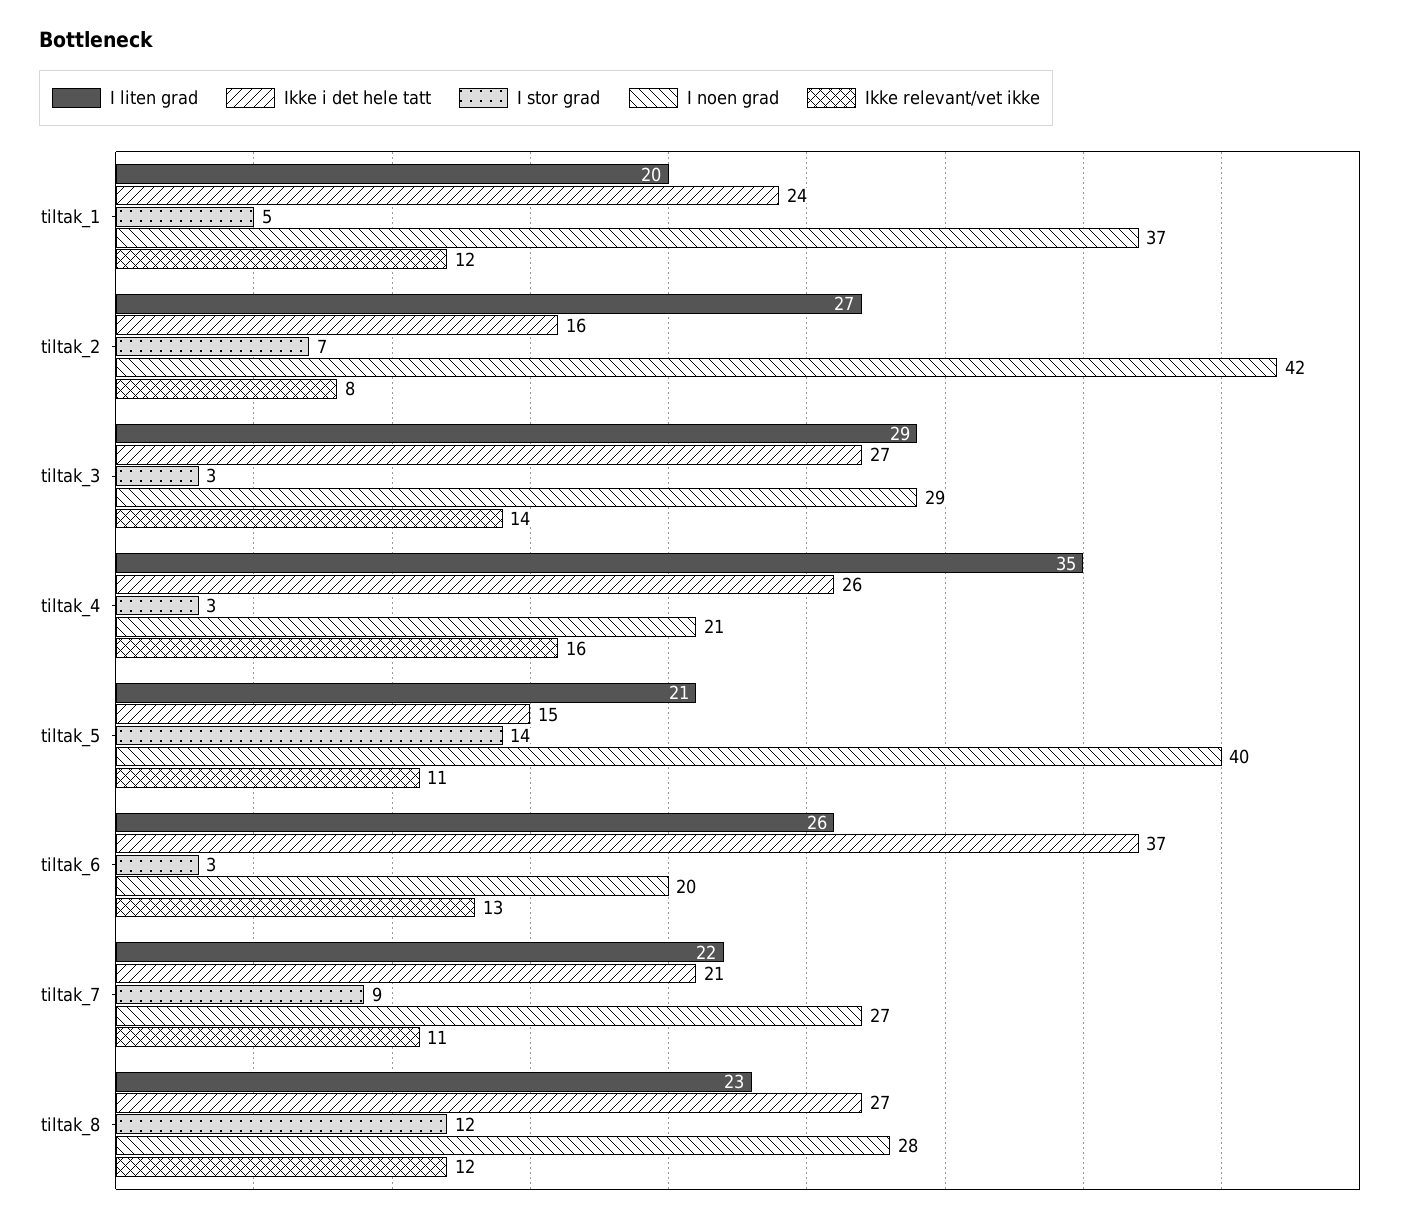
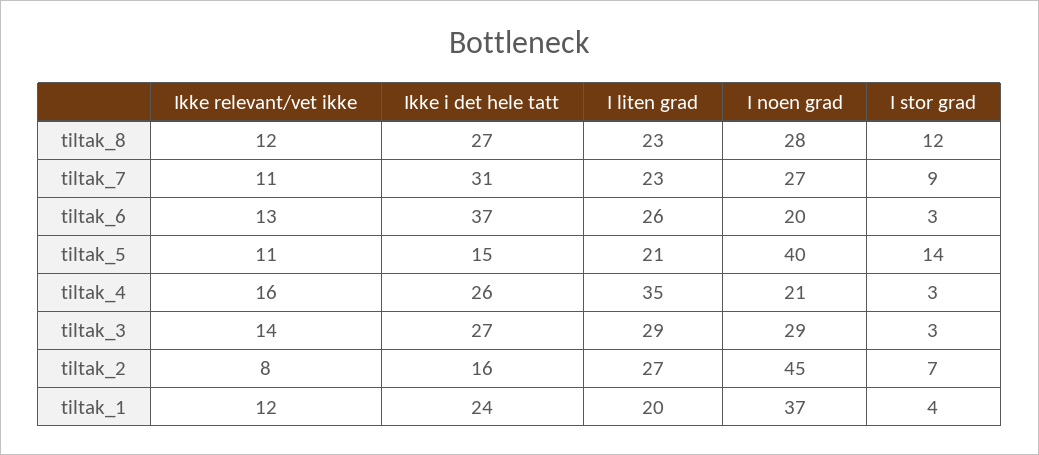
I stor grad, tiltak_1: 5 -> 4
I noen grad, tiltak_2: 42 -> 45
I liten grad, tiltak_7: 22 -> 23
Ikke i det hele tatt, tiltak_7: 21 -> 31

